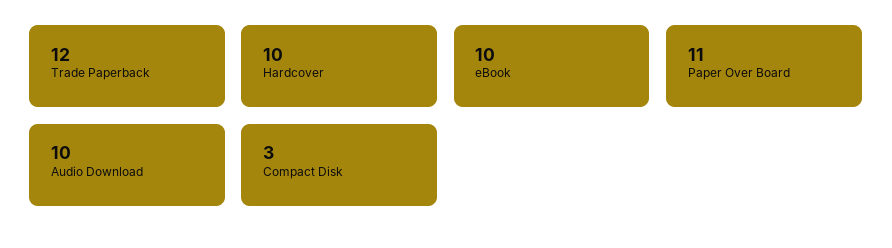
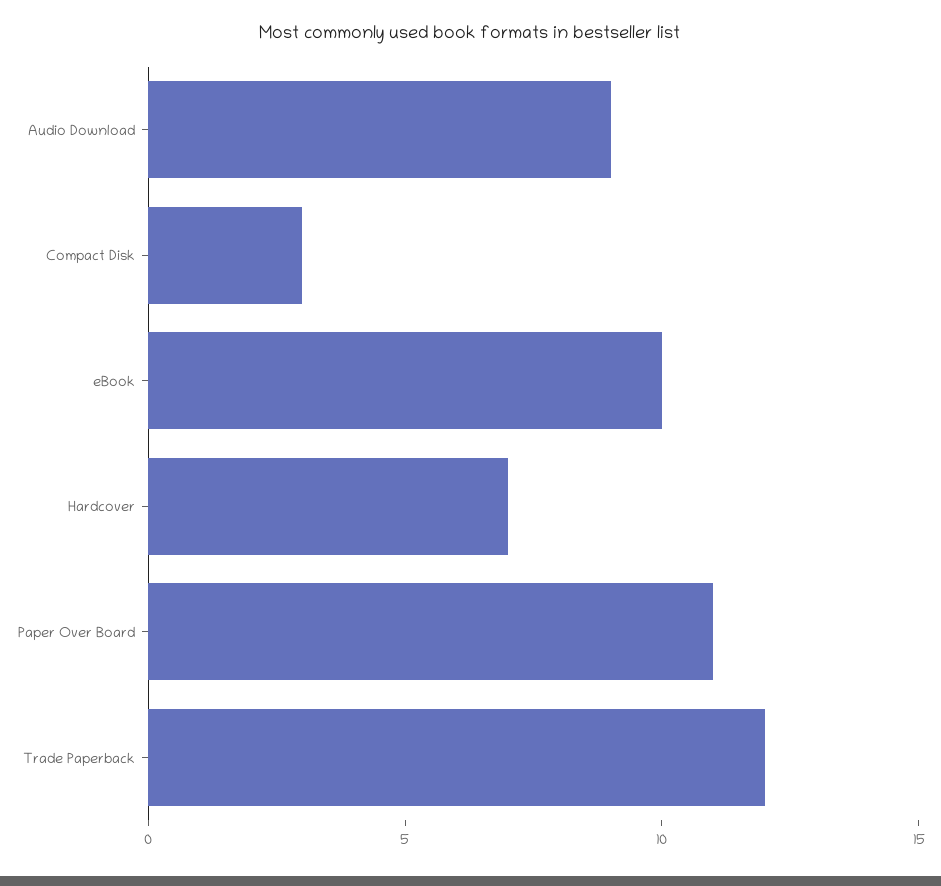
Hardcover: 10 -> 7
Audio Download: 10 -> 9

